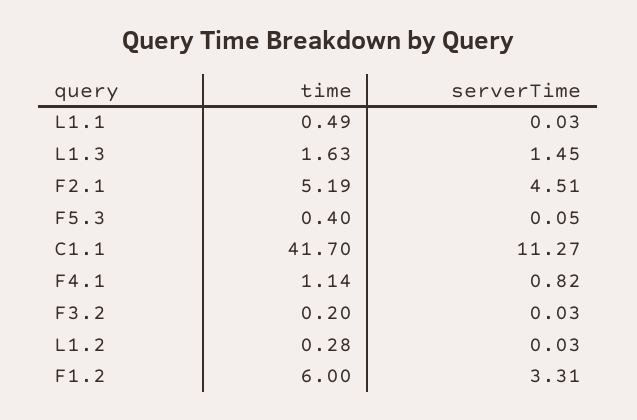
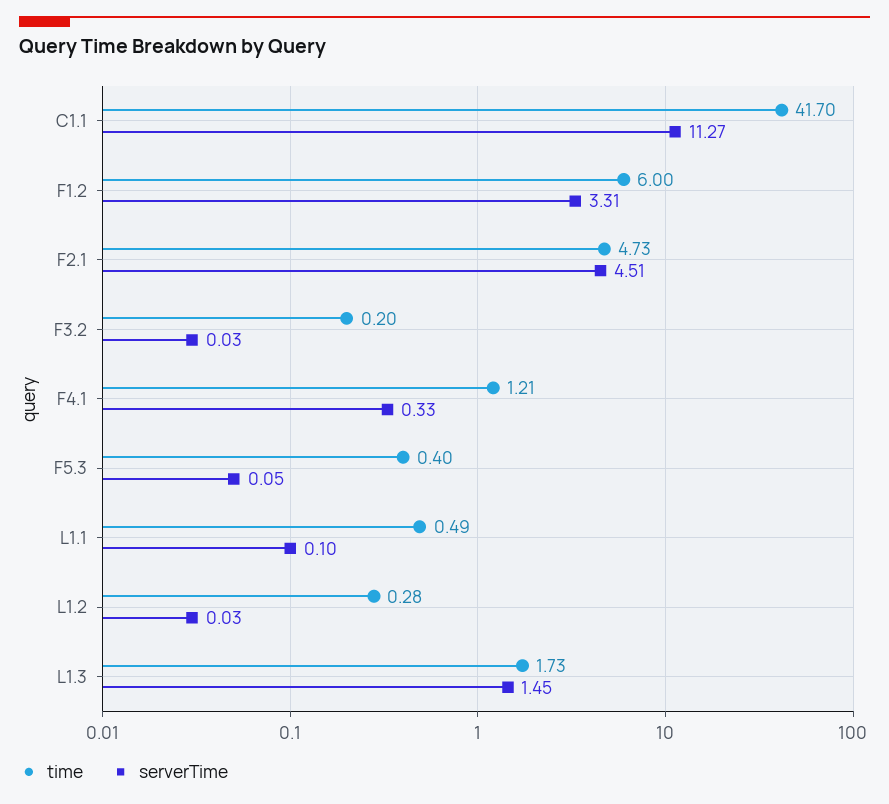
serverTime, L1.1: 0.03 -> 0.1
time, L1.3: 1.63 -> 1.73
time, F2.1: 5.19 -> 4.73
time, F4.1: 1.14 -> 1.21
serverTime, F4.1: 0.82 -> 0.33

